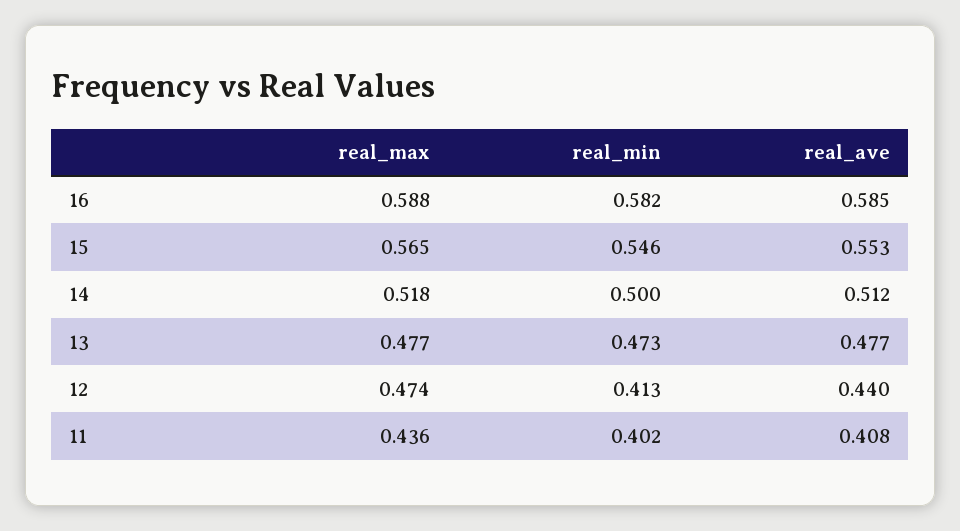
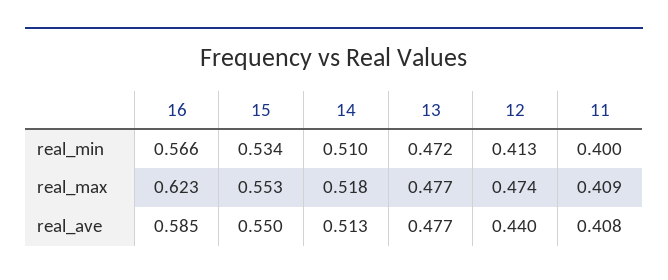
real_max, 16: 0.588 -> 0.623
real_min, 16: 0.582 -> 0.566
real_max, 15: 0.565 -> 0.553
real_min, 15: 0.546 -> 0.534
real_ave, 15: 0.553 -> 0.55
real_min, 14: 0.5 -> 0.51
real_ave, 14: 0.512 -> 0.513
real_min, 13: 0.473 -> 0.472
real_max, 11: 0.436 -> 0.409
real_min, 11: 0.402 -> 0.4

